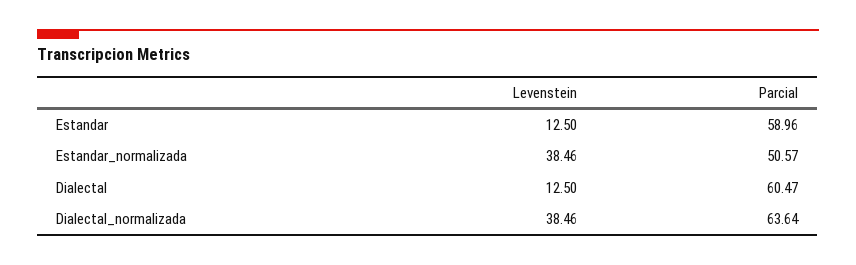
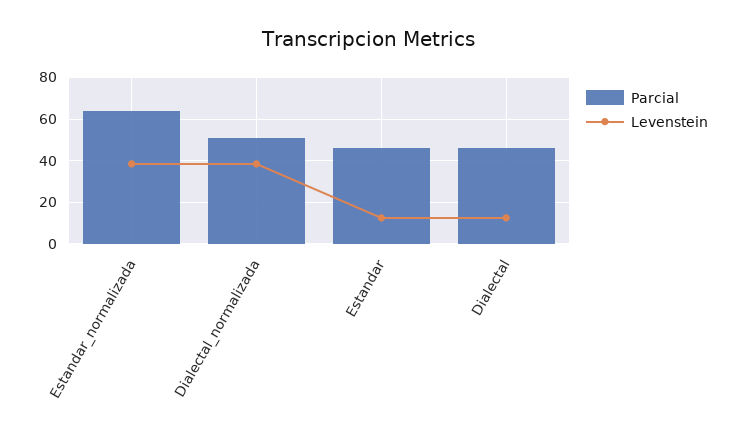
Parcial, Estandar: 58.96 -> 45
Parcial, Estandar_normalizada: 50.57 -> 65
Parcial, Dialectal: 60.47 -> 45
Parcial, Dialectal_normalizada: 63.64 -> 50

